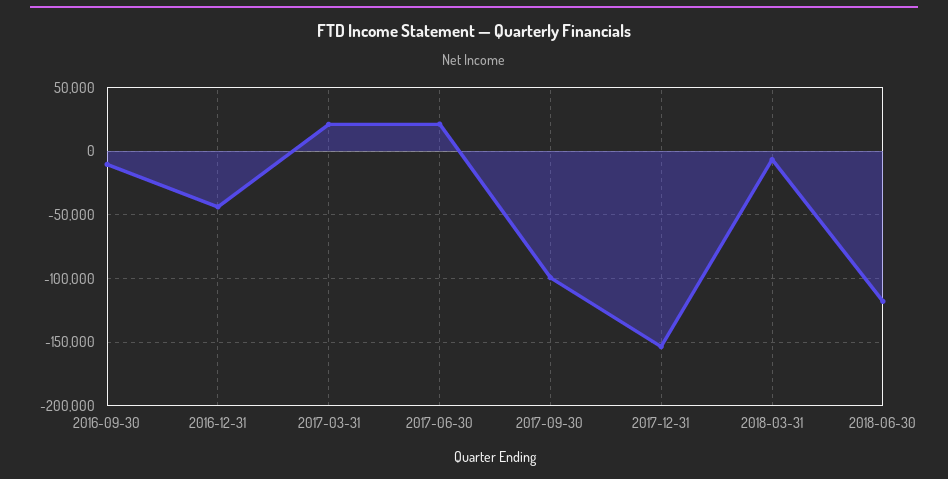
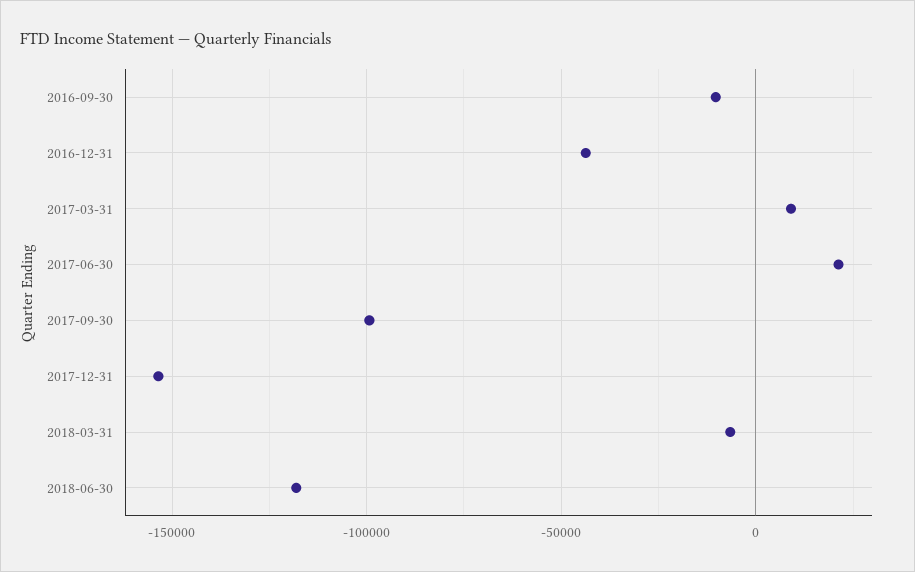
2017-03-31: 20000 -> 10000

